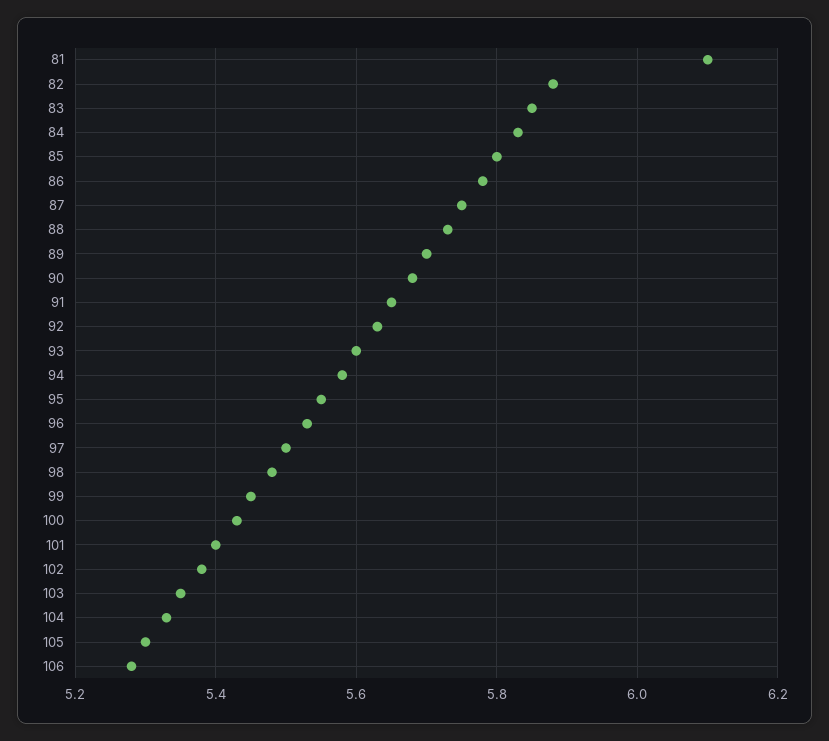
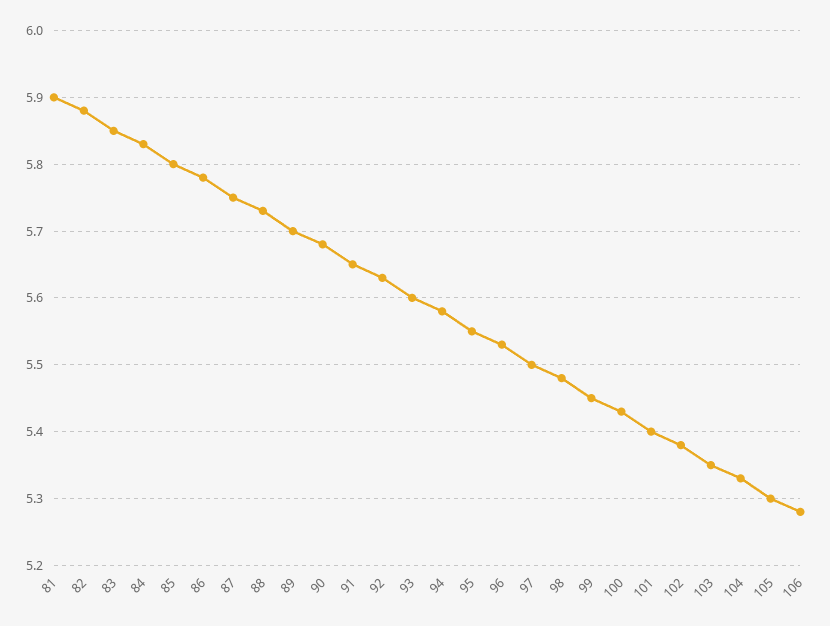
81: 6.1 -> 5.9

